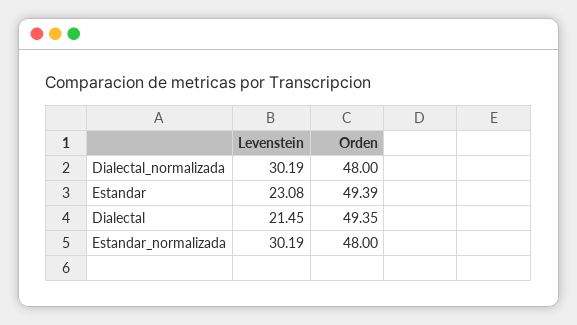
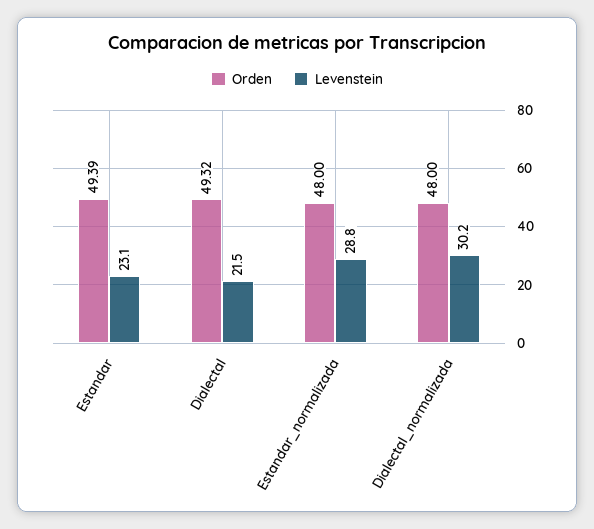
Orden, Dialectal: 49.35 -> 49.32
Levenstein, Estandar_normalizada: 30.19 -> 28.8

